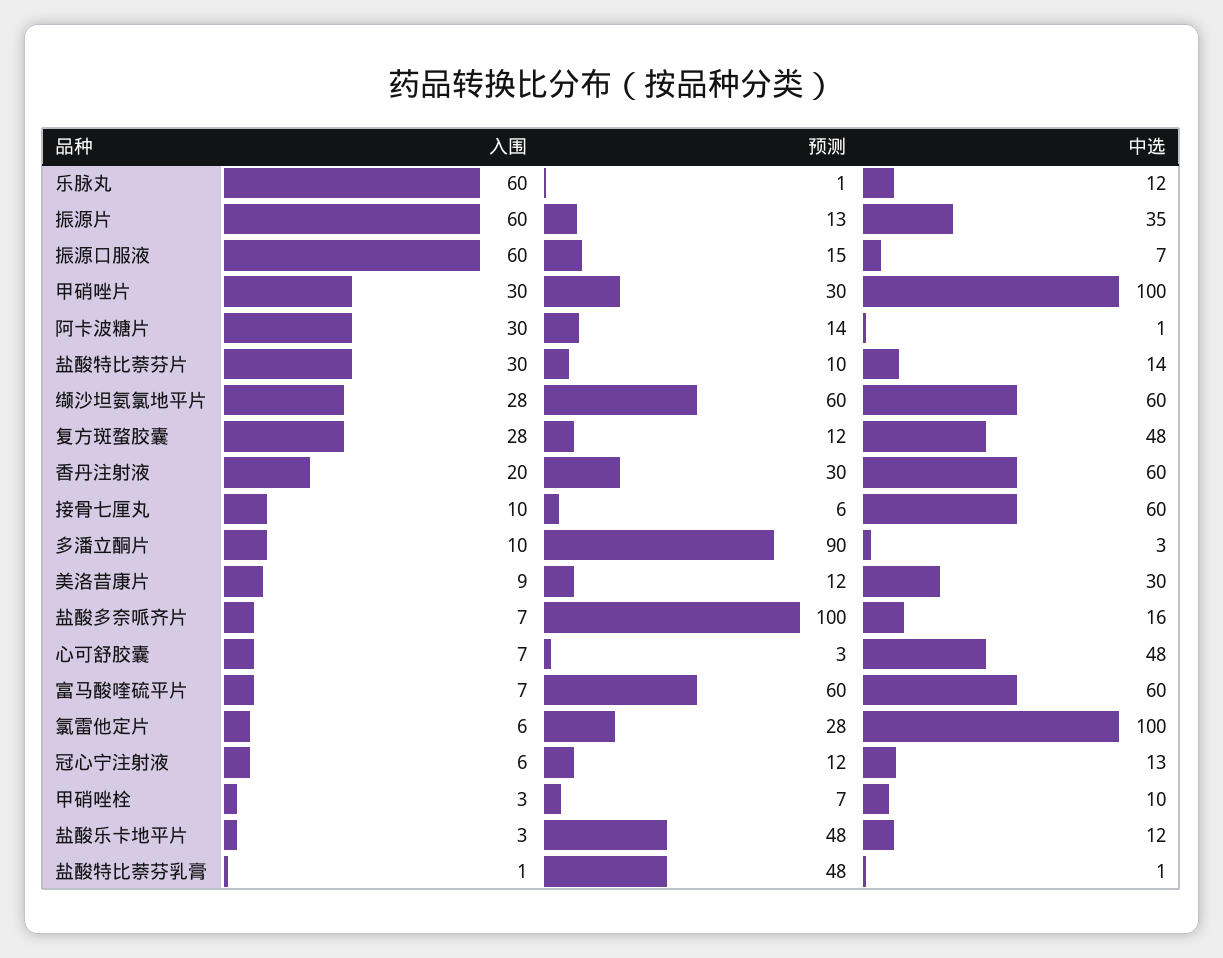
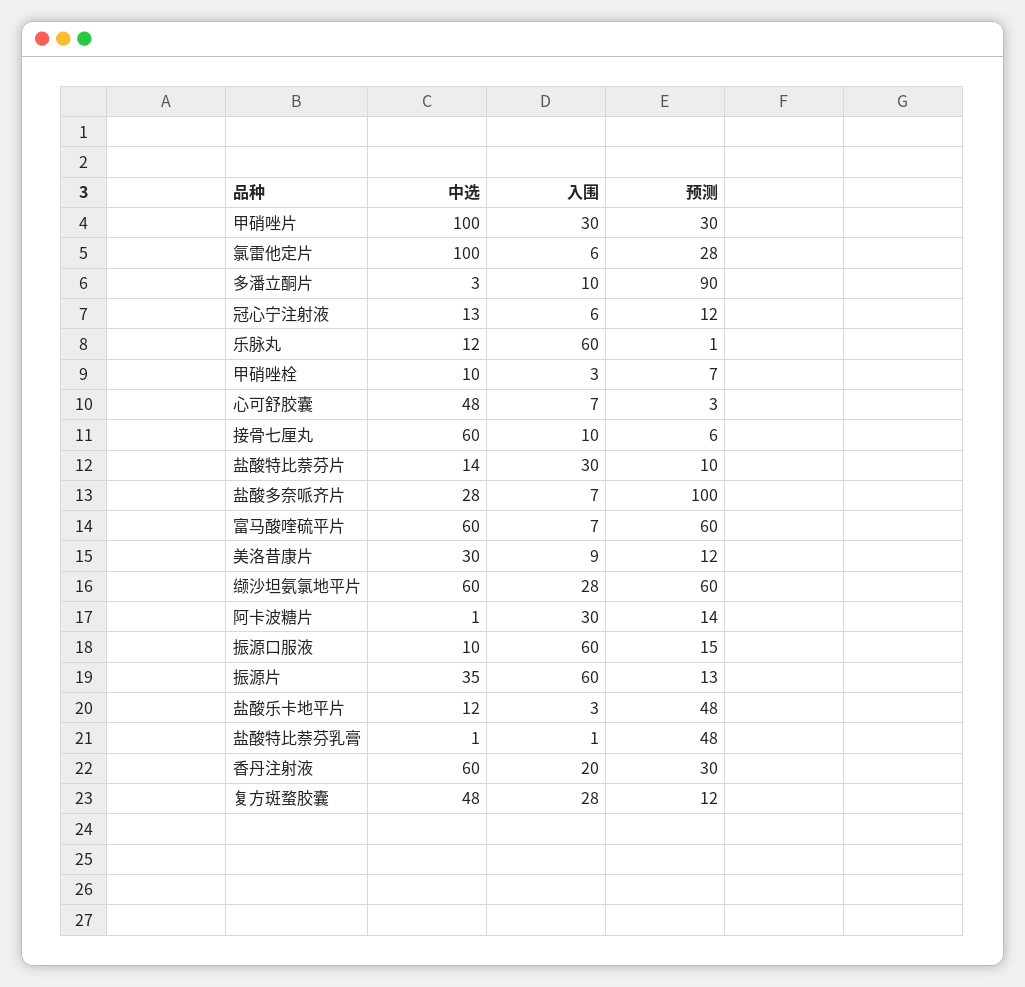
中选, 振源口服液: 7 -> 10
中选, 盐酸多奈哌齐片: 16 -> 28

